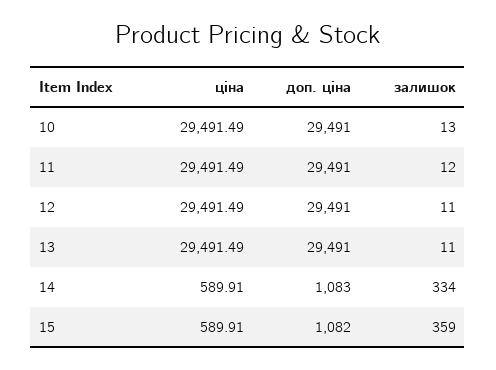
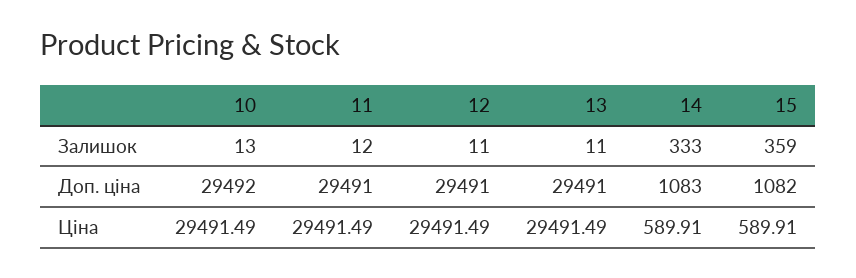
доп. ціна, 10: 29491 -> 29492
залишок, 14: 334 -> 333

